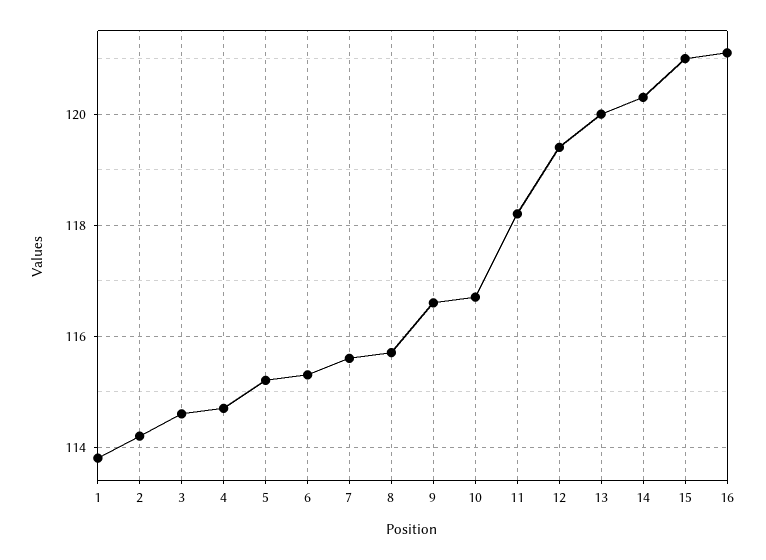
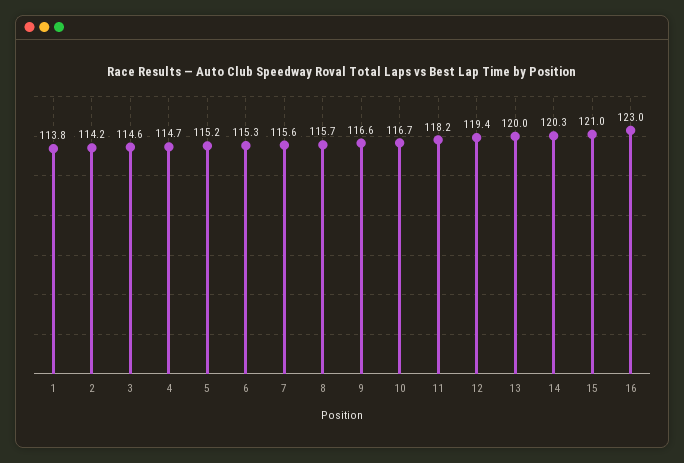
16: 121 -> 123

